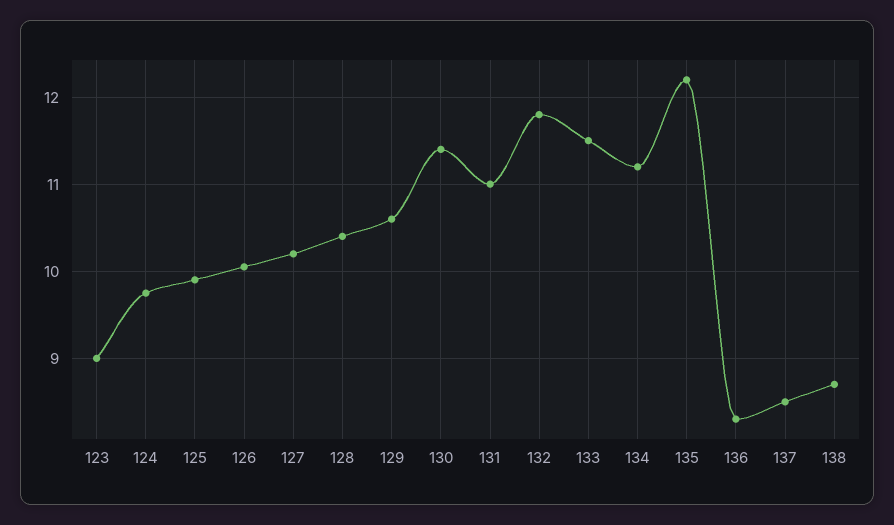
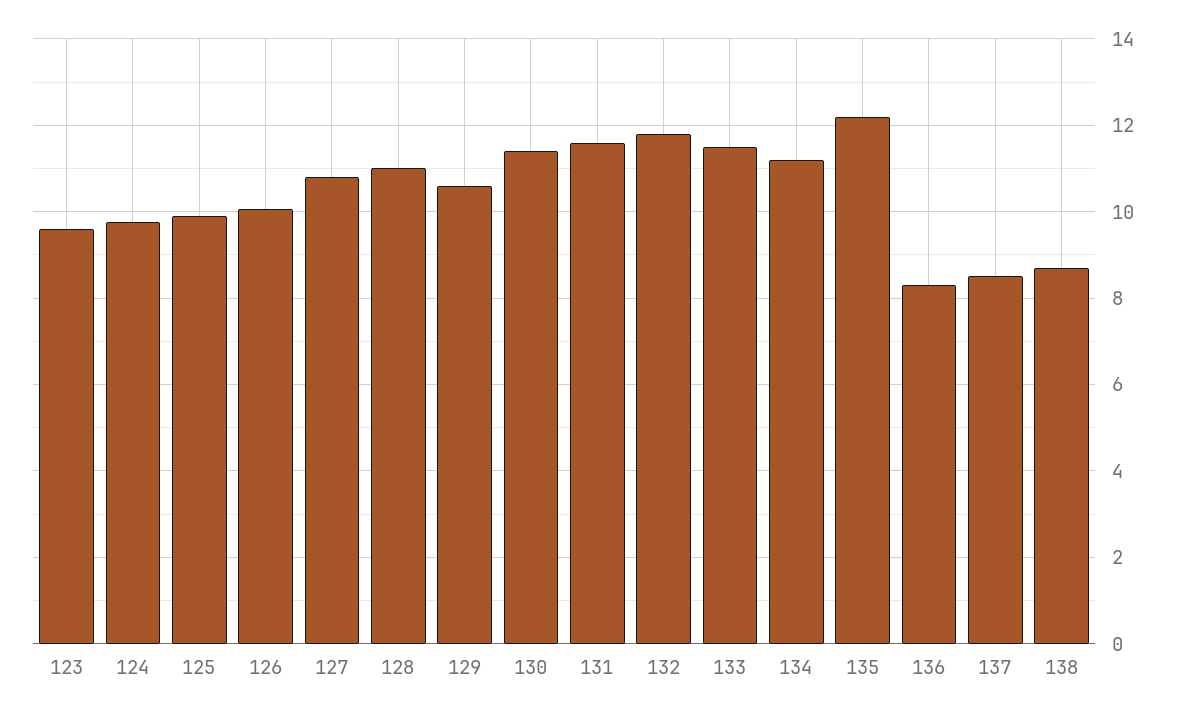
123: 9 -> 9.6
127: 10.2 -> 10.8
128: 10.4 -> 11
131: 11 -> 11.6

